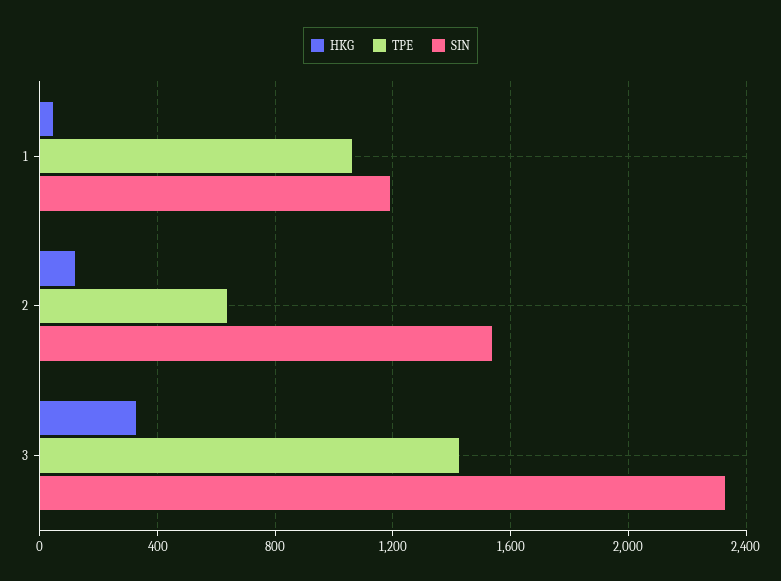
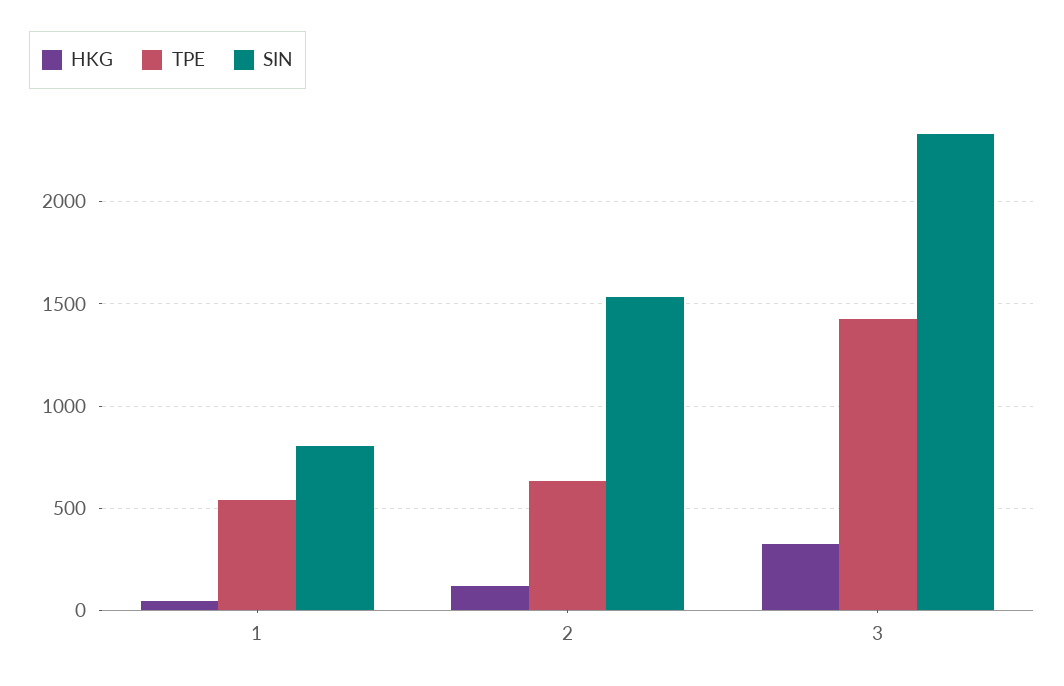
TPE, 1: 1050 -> 550
SIN, 1: 1200 -> 800

